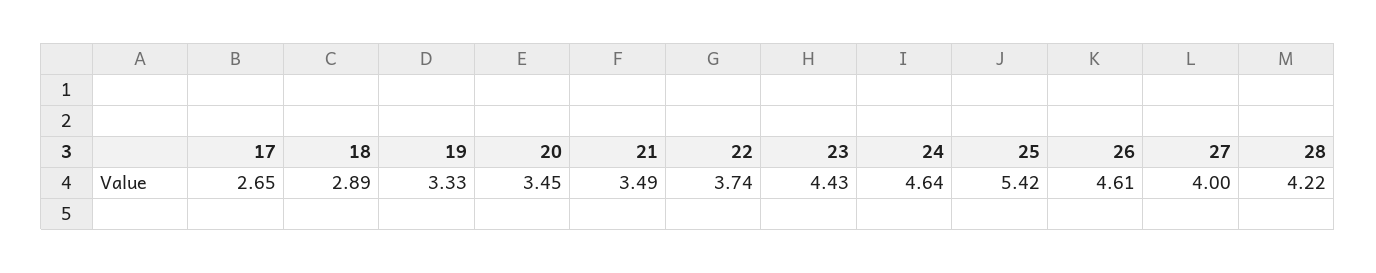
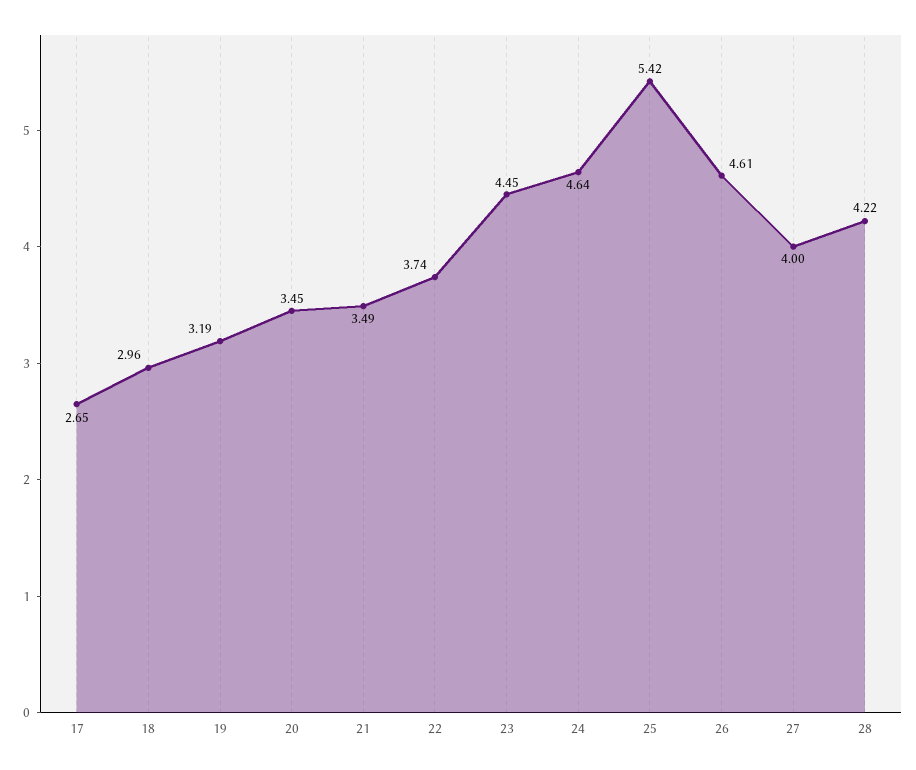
18: 2.89 -> 2.96
19: 3.33 -> 3.19
23: 4.43 -> 4.45

